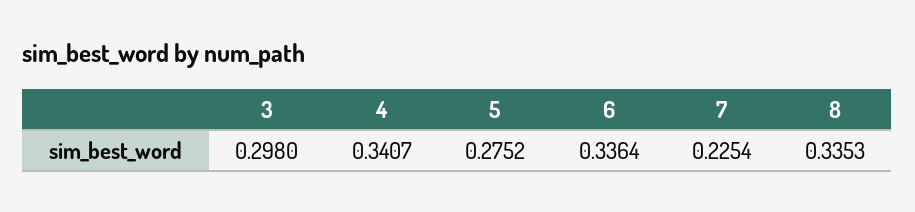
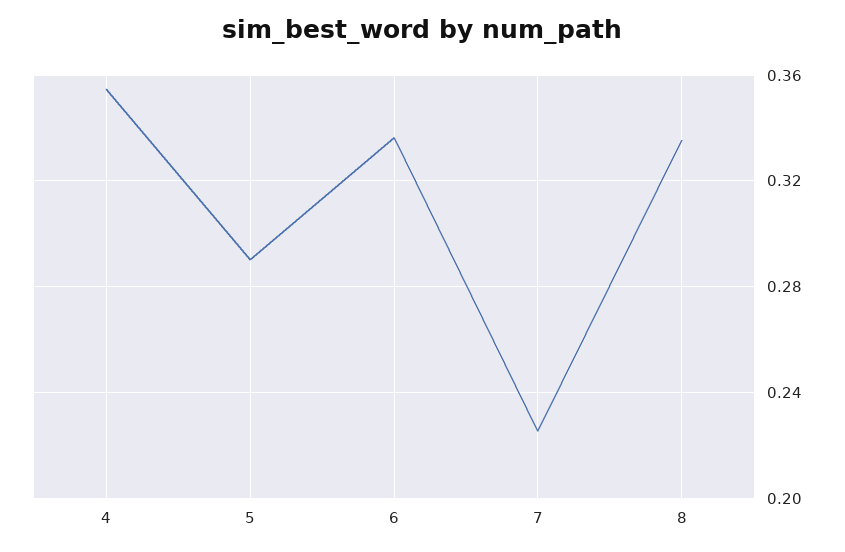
3: 0.298 -> none
4: 0.3407 -> 0.355
5: 0.2752 -> 0.29

